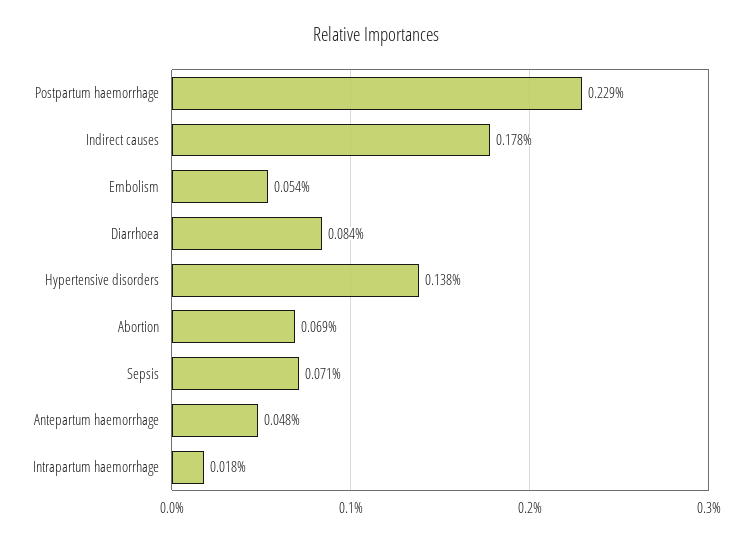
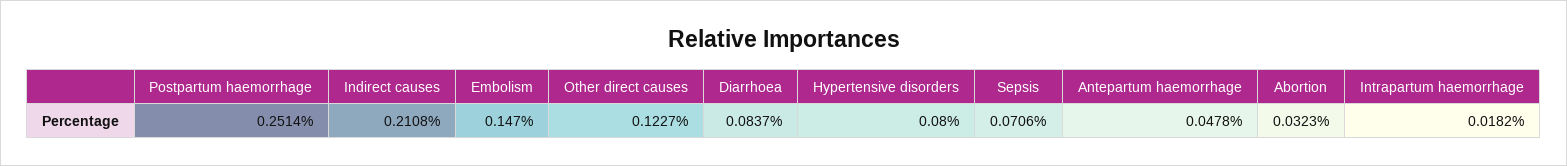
Postpartum haemorrhage: 0.229 -> 0.2514
Indirect causes: 0.178 -> 0.2108
Embolism: 0.054 -> 0.147
Hypertensive disorders: 0.138 -> 0.08
Abortion: 0.069 -> 0.0323
Other direct causes: none -> 0.1227

